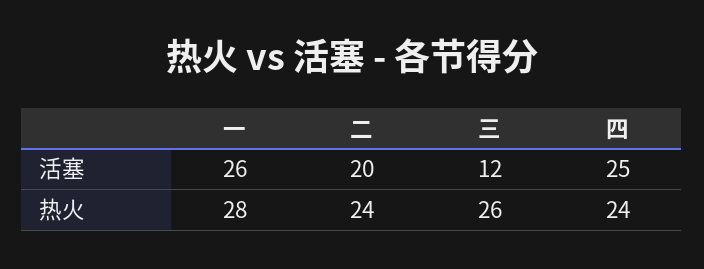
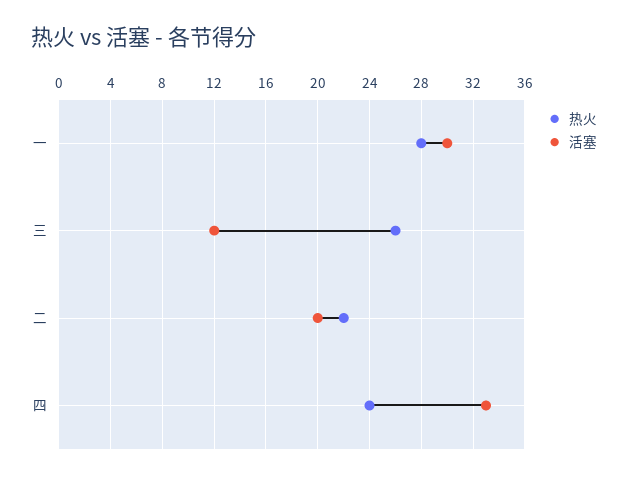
活塞, 一: 26 -> 30
活塞, 四: 25 -> 33
热火, 二: 24 -> 22

